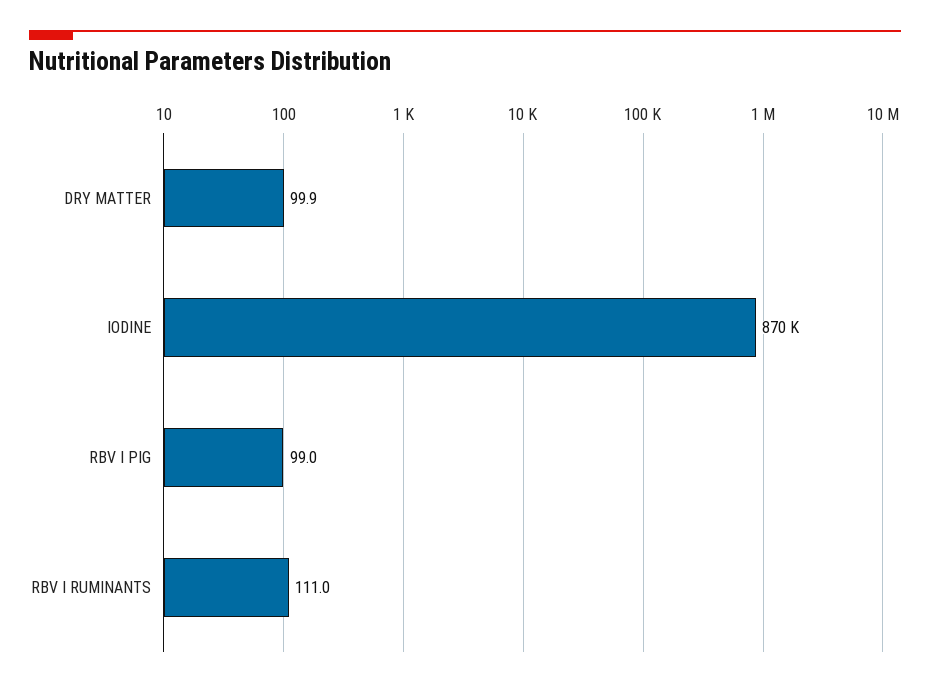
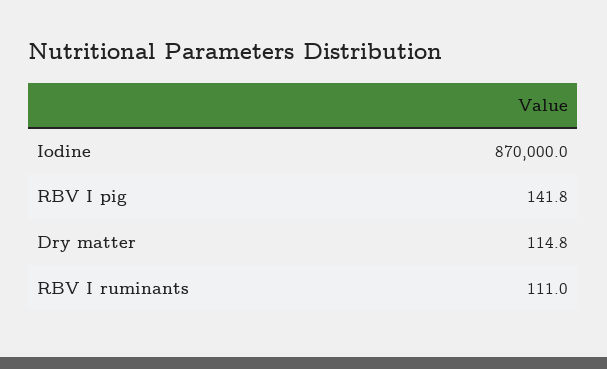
DRY MATTER: 99.9 -> 114.8
RBV I PIG: 99 -> 141.8

